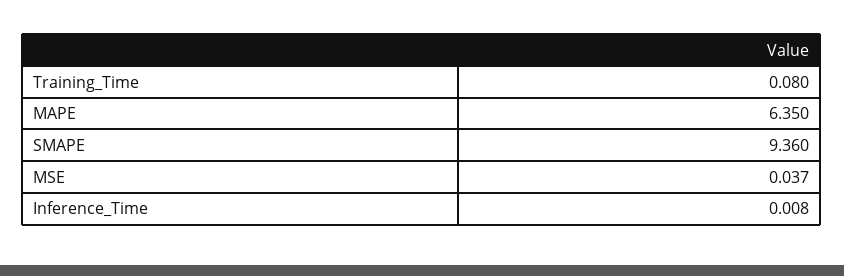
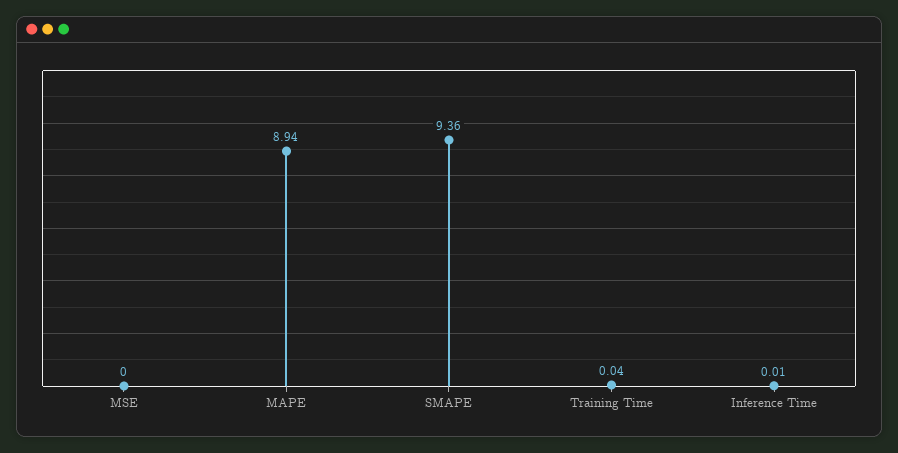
Training_Time: 0.08 -> 0.04
MAPE: 6.35 -> 8.94
MSE: 0.037 -> 0

